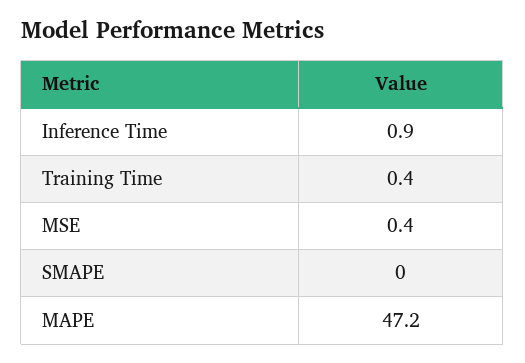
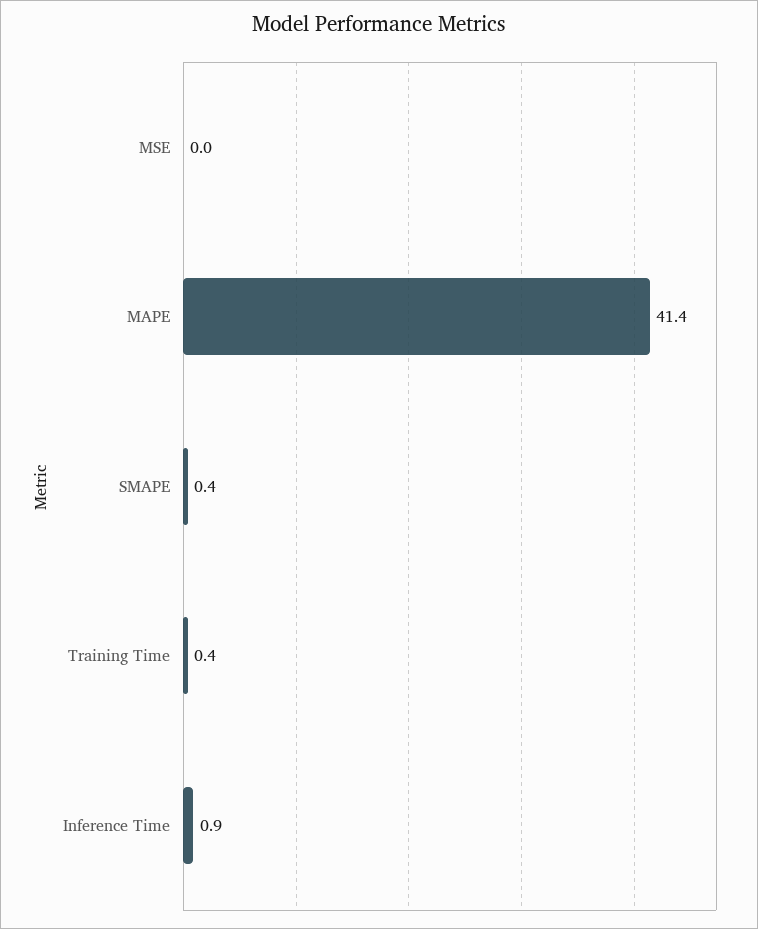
MSE: 0.4 -> 0
SMAPE: 0 -> 0.4
MAPE: 47.2 -> 41.4

